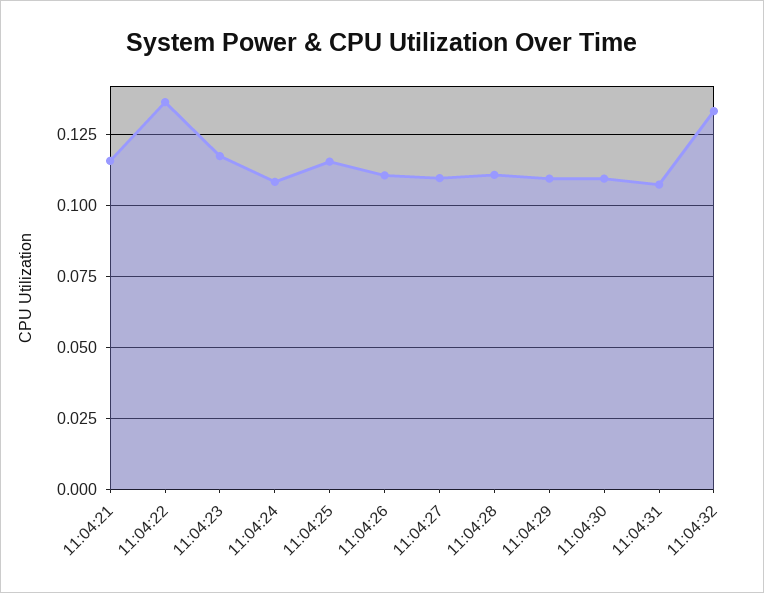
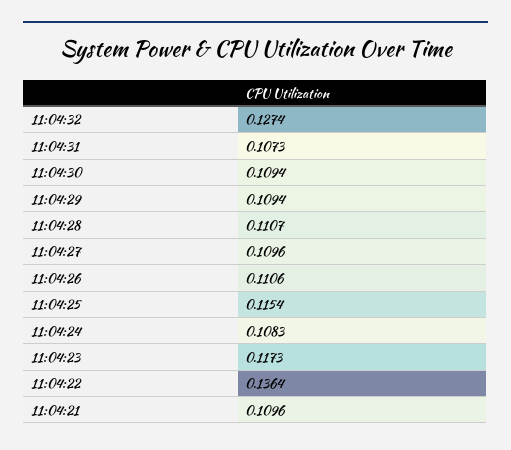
11:04:21: 0.115 -> 0.1096
11:04:32: 0.1325 -> 0.1274

